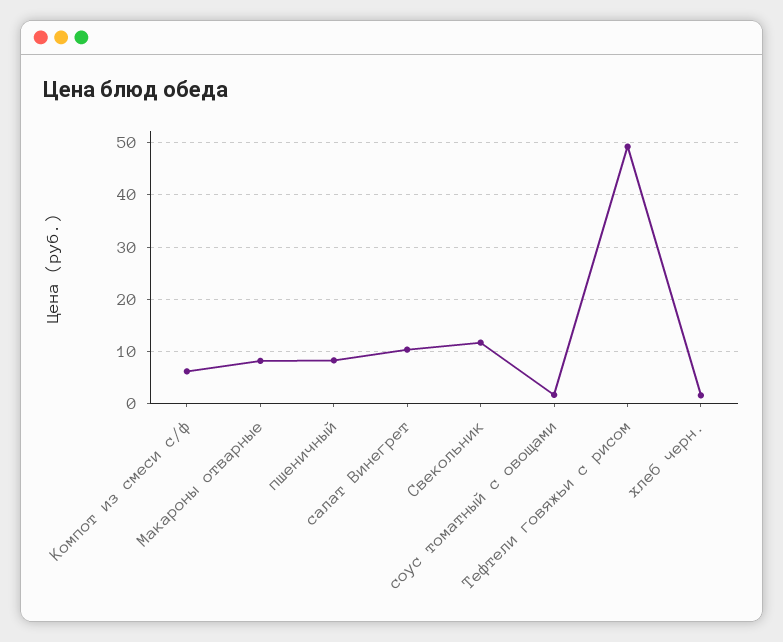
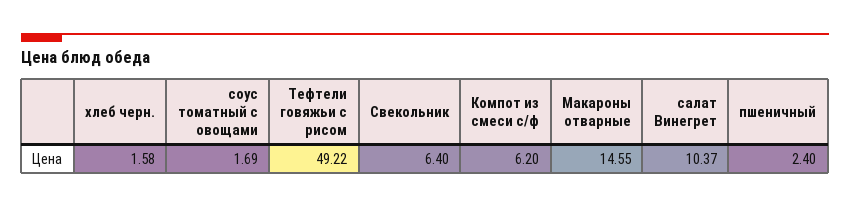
Макароны отварные: 8 -> 14.55
пшеничный: 8 -> 2.4
Свекольник: 12 -> 6.4

